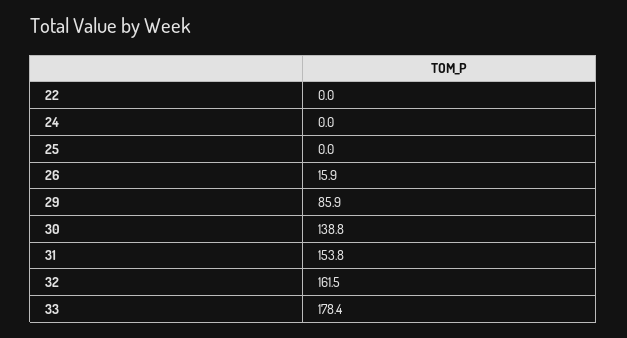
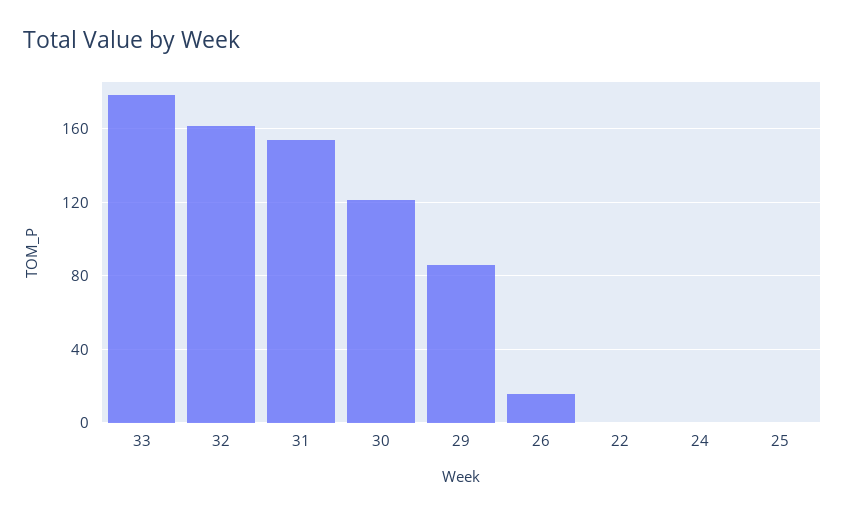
30: 138.8 -> 120

